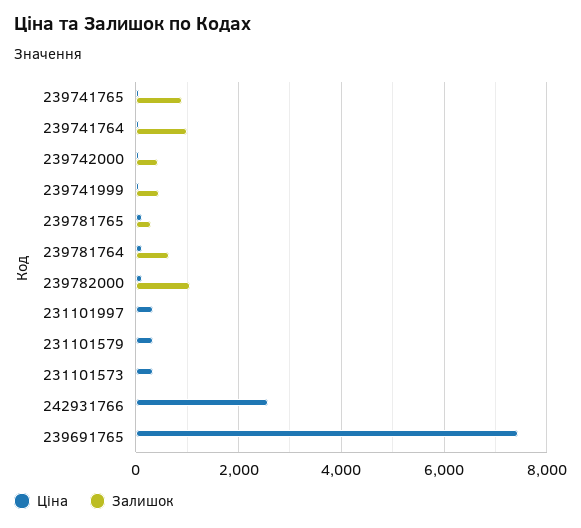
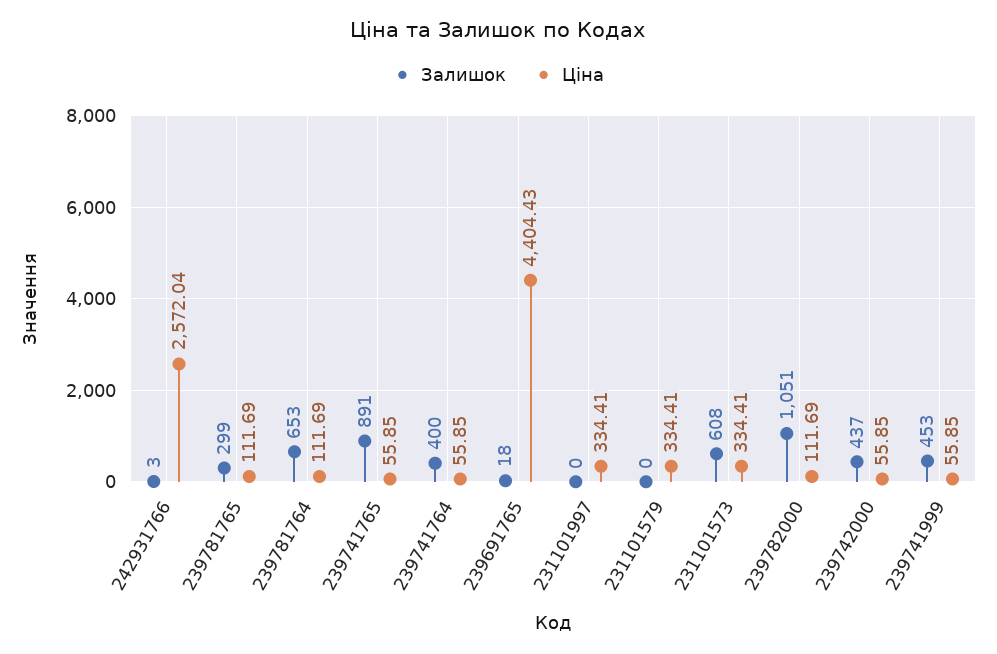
Залишок, 239741764: 1000 -> 400
Залишок, 231101573: 0 -> 608
Ціна, 239691765: 7400 -> 4404.43

